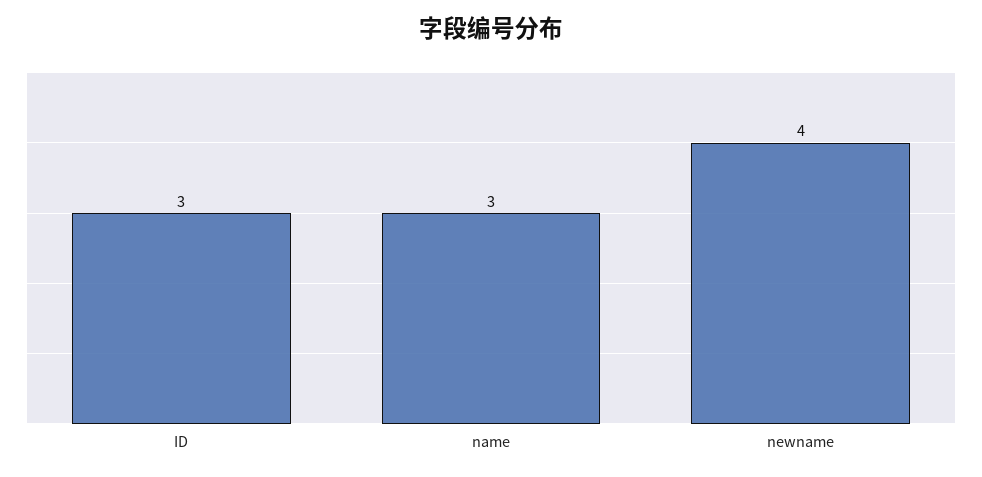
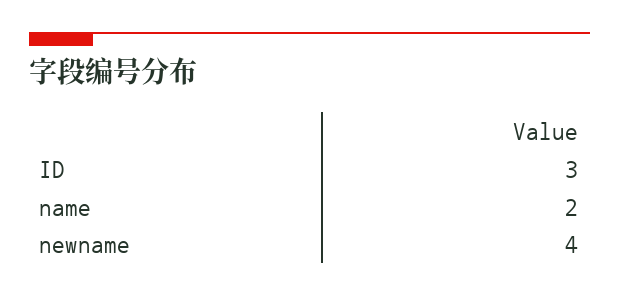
name: 3 -> 2

